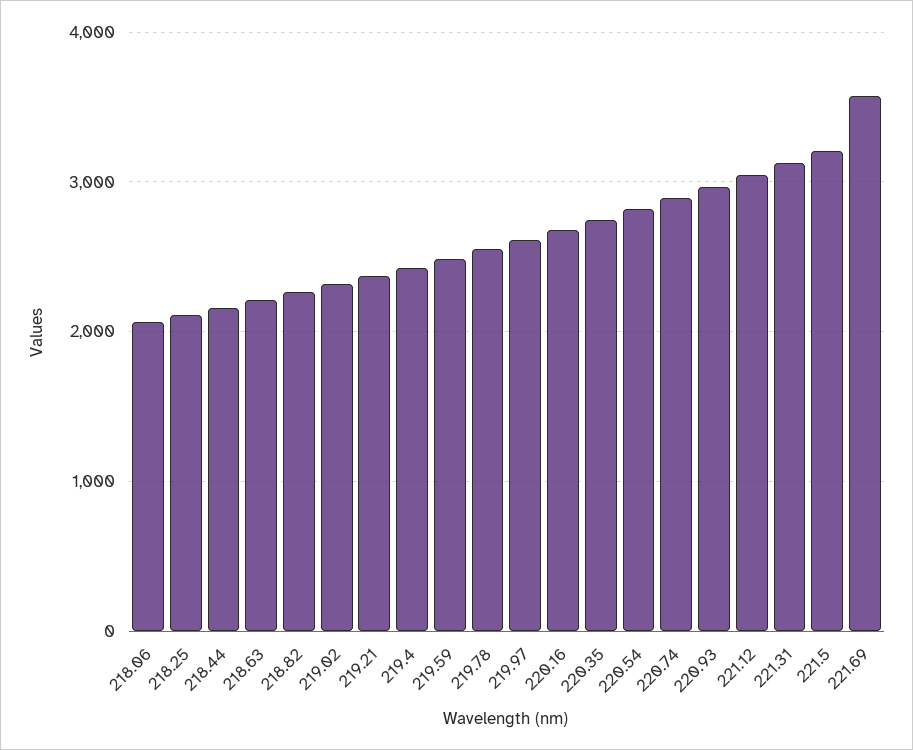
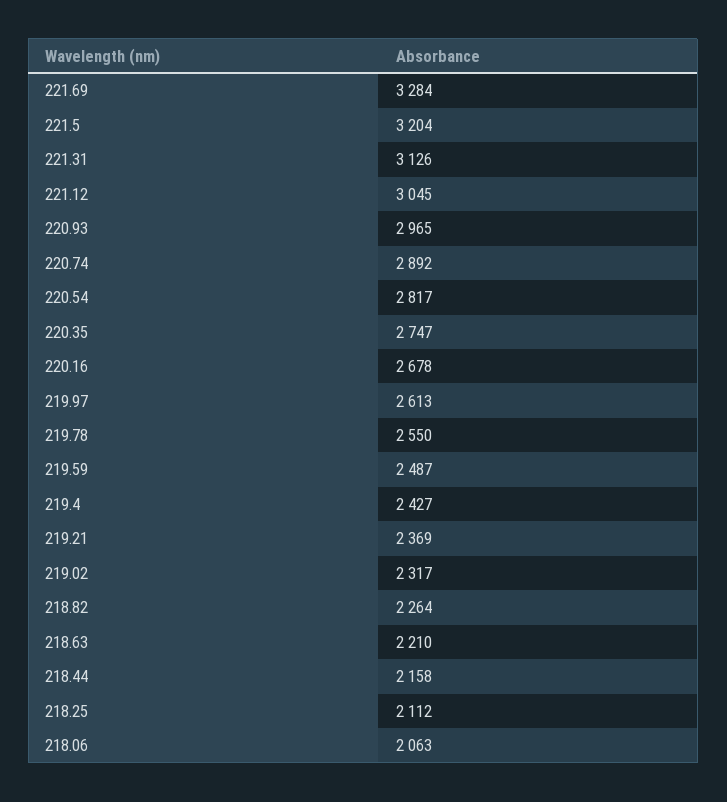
221.69: 3600 -> 3284

